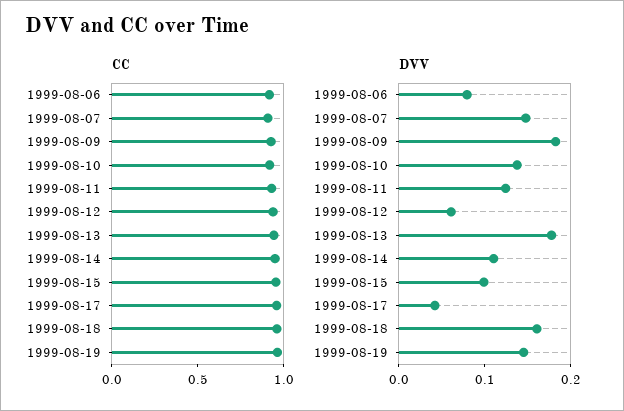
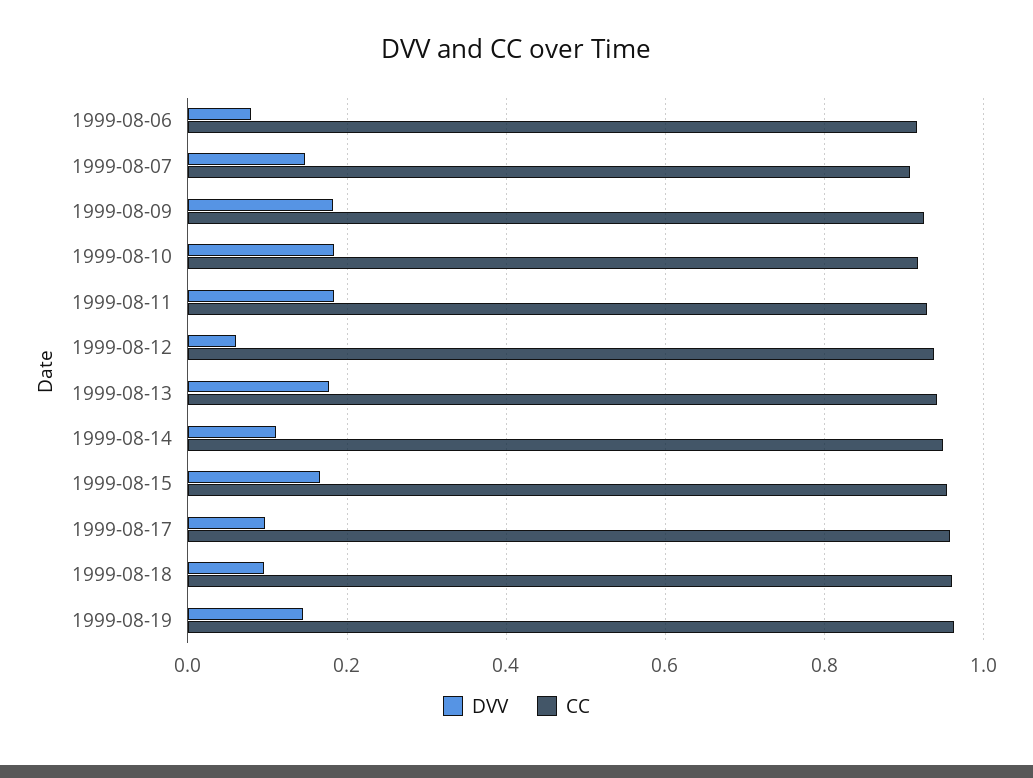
DVV, 1999-08-10: 0.14 -> 0.18
DVV, 1999-08-11: 0.12 -> 0.18
DVV, 1999-08-15: 0.1 -> 0.16
DVV, 1999-08-17: 0.04 -> 0.1
DVV, 1999-08-18: 0.16 -> 0.1

